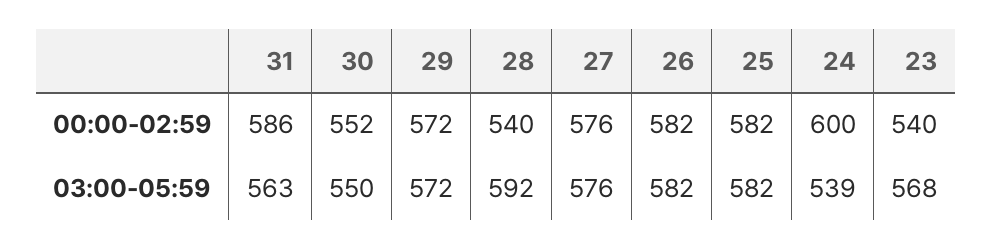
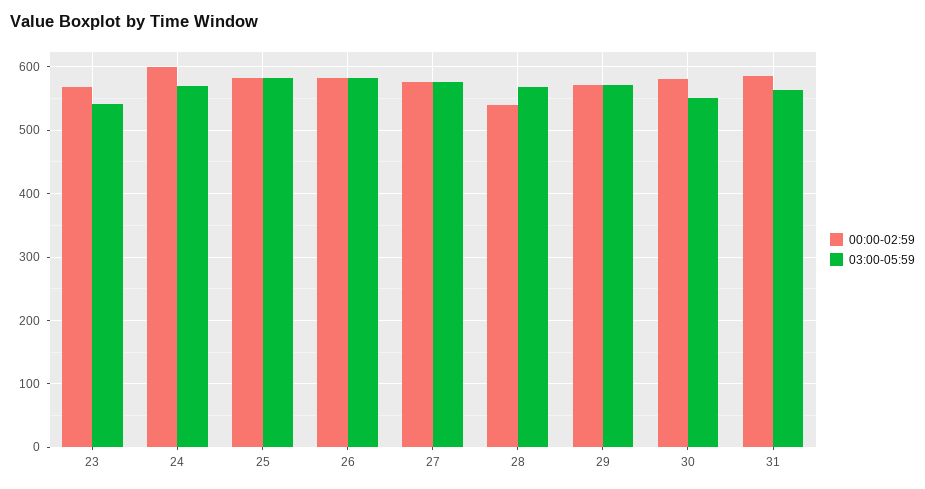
00:00-02:59, 30: 552 -> 580
00:00-02:59, 23: 540 -> 570
03:00-05:59, 28: 592 -> 570
03:00-05:59, 24: 539 -> 570
03:00-05:59, 23: 568 -> 540

